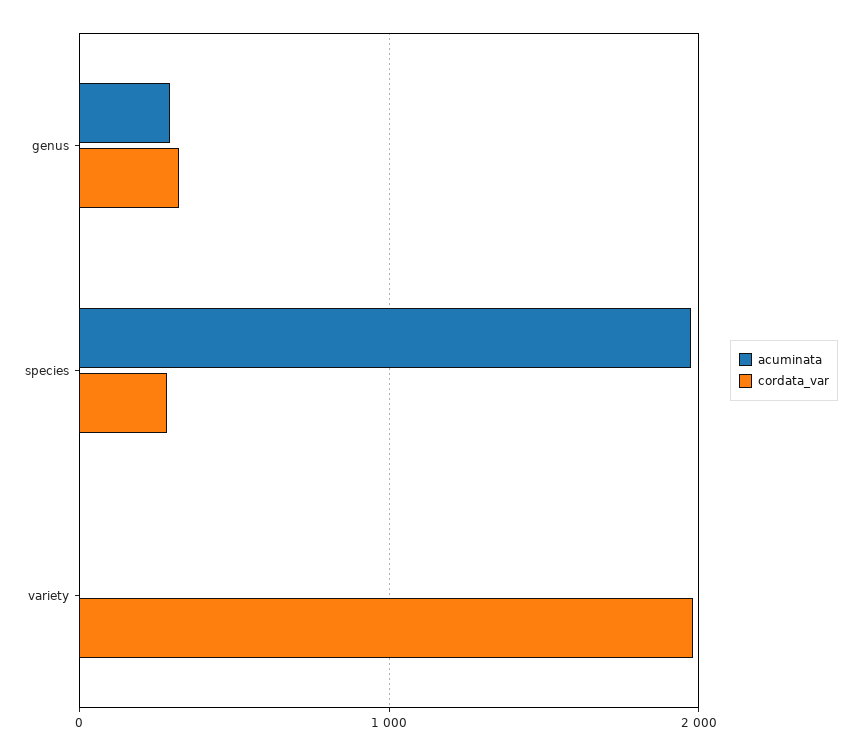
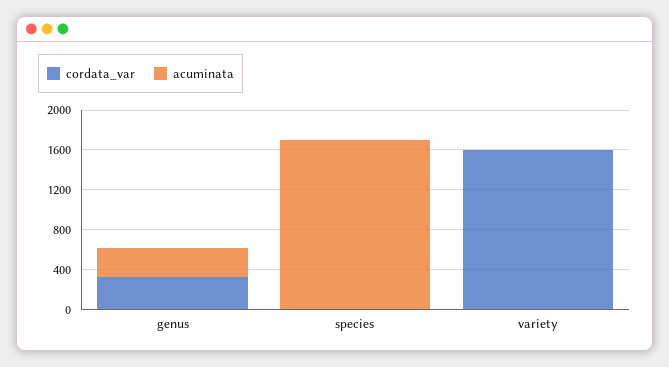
acuminata, species: 2000 -> 1700
cordata_var, species: 300 -> 0
cordata_var, variety: 2000 -> 1600

